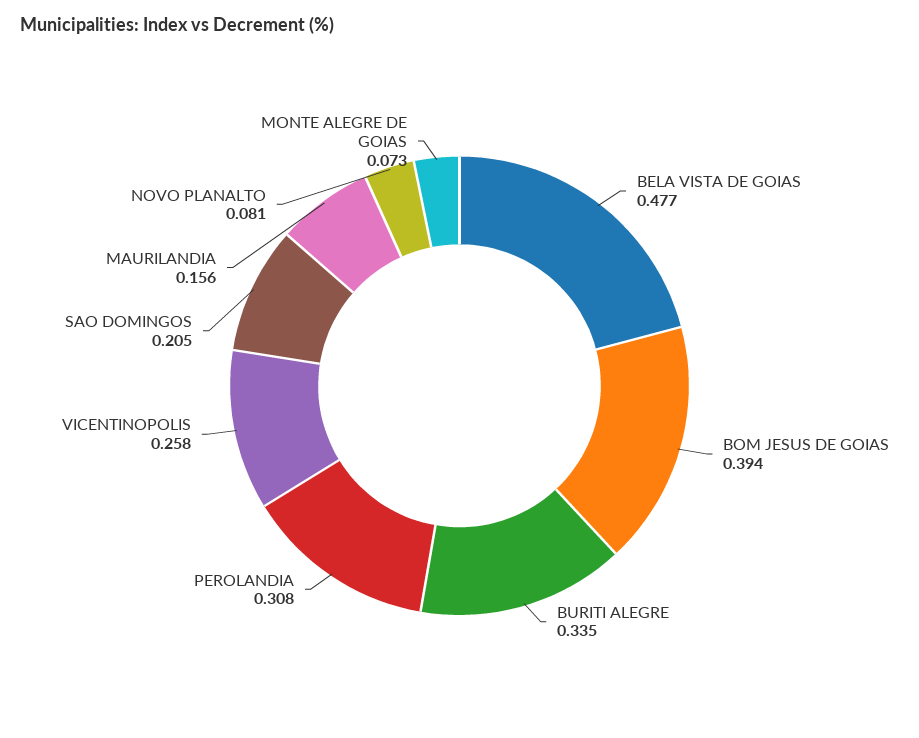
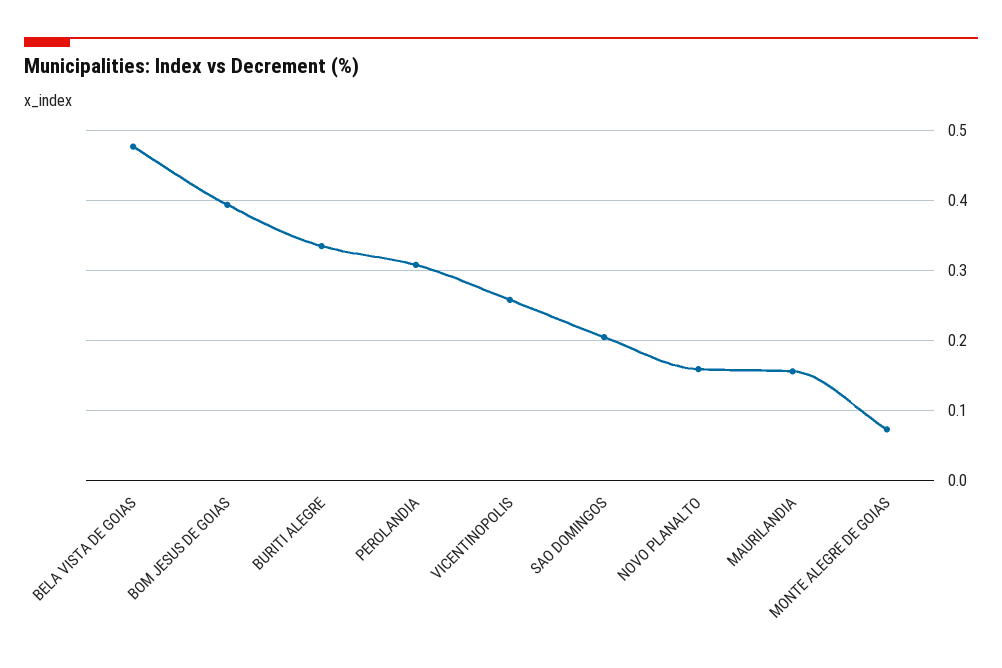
NOVO PLANALTO: 0.081 -> 0.16

